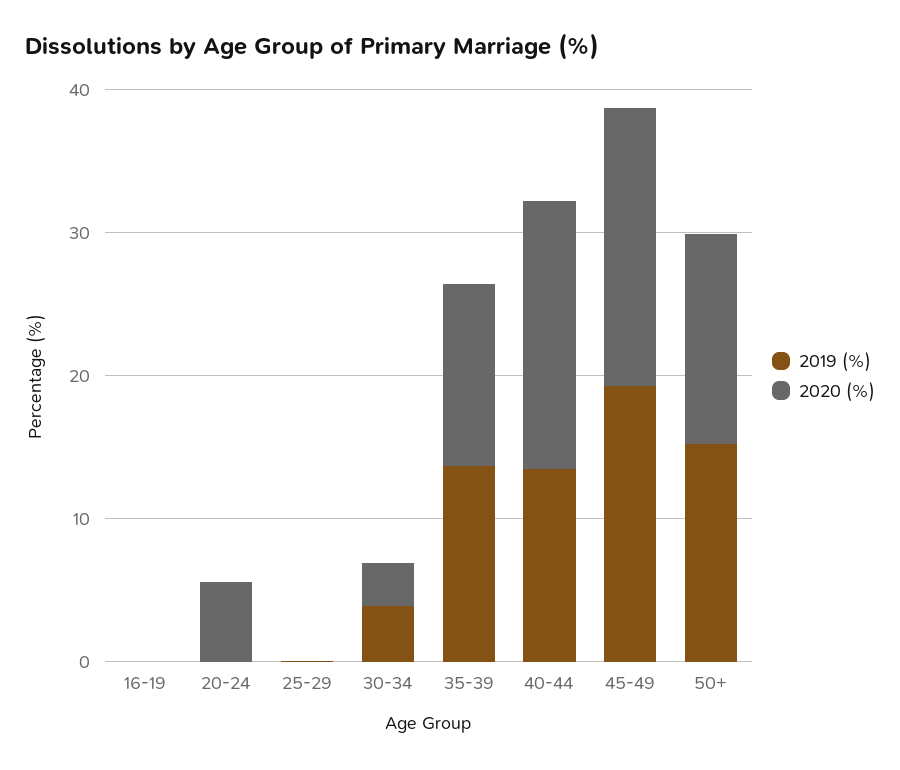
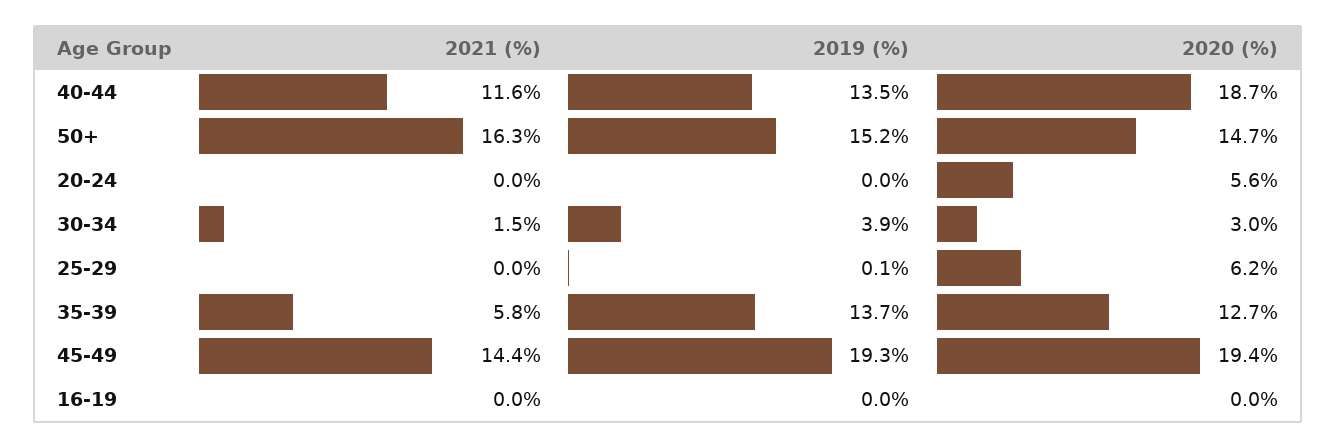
2020 (%), 25-29: 0 -> 6.2
2021 (%), 40-44: none -> 11.6
2021 (%), 50+: none -> 16.3
2021 (%), 20-24: none -> 0
2021 (%), 30-34: none -> 1.5
2021 (%), 25-29: none -> 0
2021 (%), 35-39: none -> 5.8
2021 (%), 45-49: none -> 14.4
2021 (%), 16-19: none -> 0

